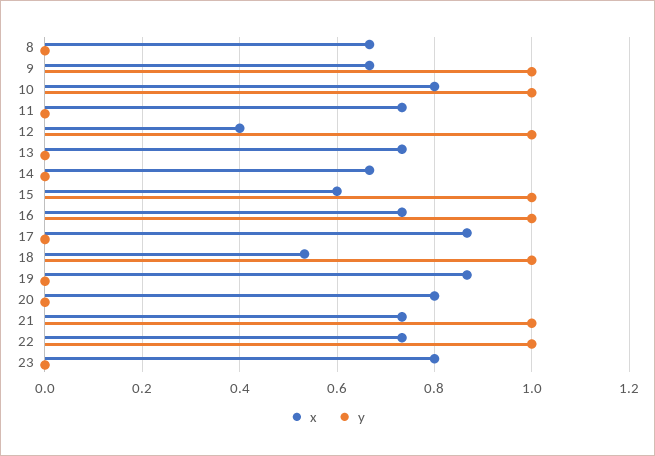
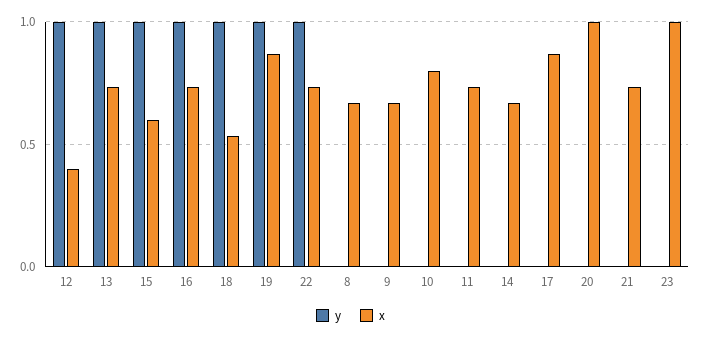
y, 9: 1 -> 0
y, 10: 1 -> 0
y, 13: 0 -> 1
y, 19: 0 -> 1
x, 20: 0.8 -> 1
y, 21: 1 -> 0
x, 23: 0.8 -> 1

